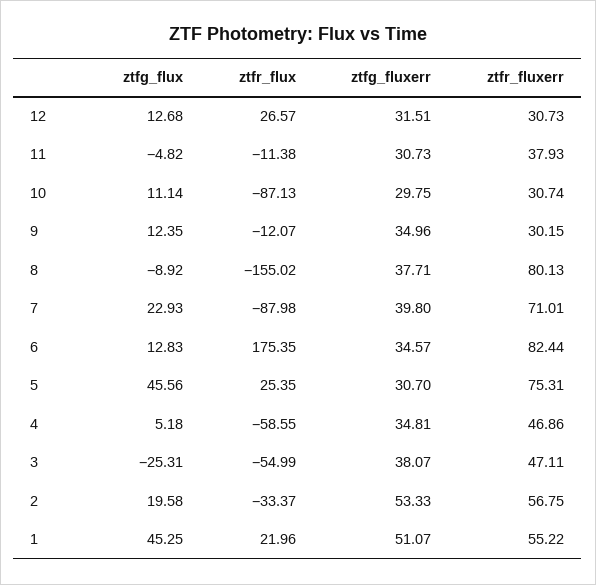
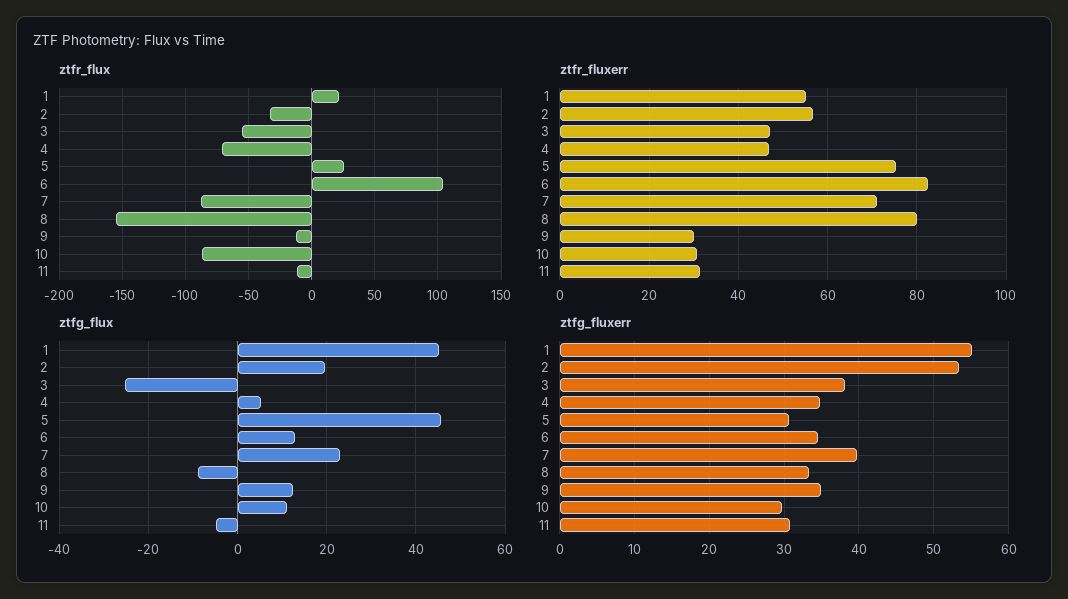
ztfg_flux, 12: 12.68 -> none
ztfr_flux, 12: 26.57 -> none
ztfg_fluxerr, 12: 31.51 -> none
ztfr_fluxerr, 12: 30.73 -> none
ztfr_fluxerr, 11: 37.93 -> 32
ztfg_fluxerr, 8: 37.71 -> 33
ztfr_flux, 6: 175.35 -> 105
ztfr_flux, 4: -58.55 -> -70
ztfg_fluxerr, 1: 51.07 -> 55

